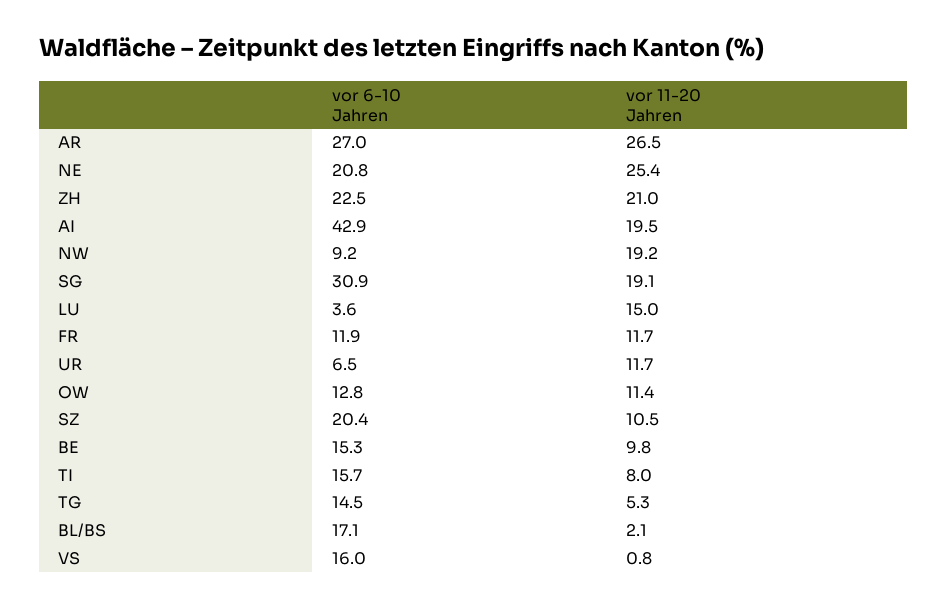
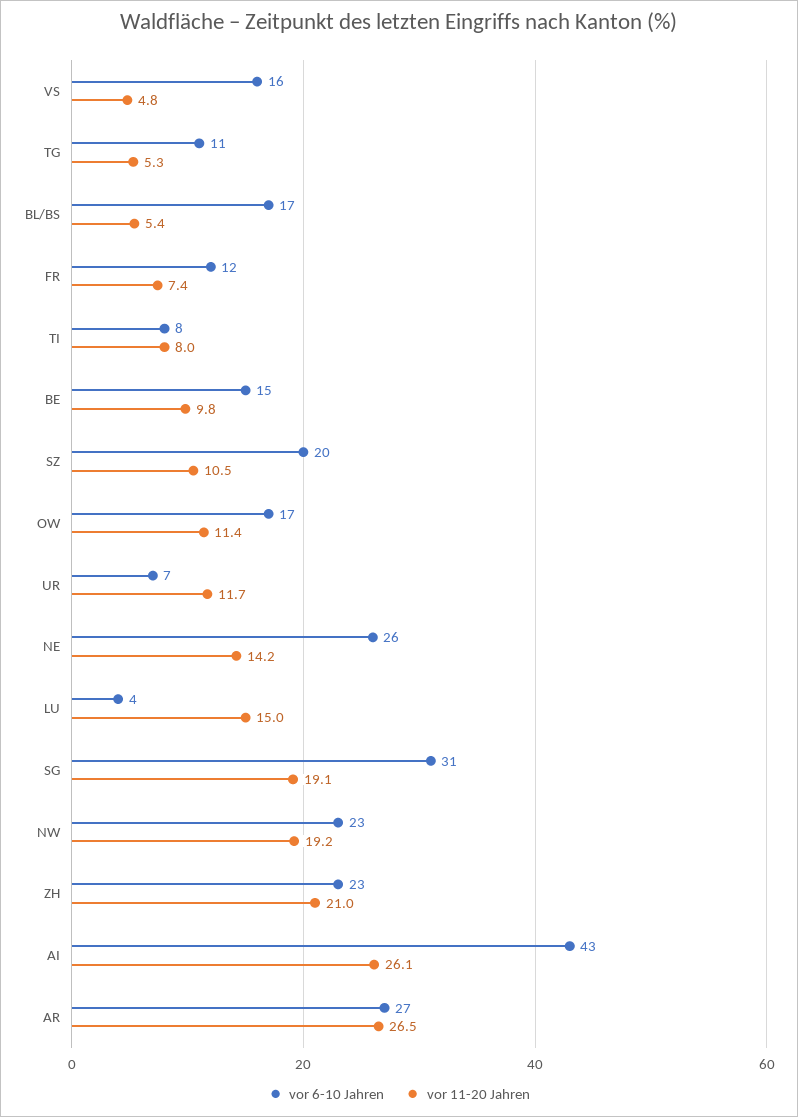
vor 6-10 Jahren, NE: 20.8 -> 26
vor 11-20 Jahren, NE: 25.4 -> 14.2
vor 11-20 Jahren, AI: 19.5 -> 26.1
vor 6-10 Jahren, NW: 9.2 -> 23
vor 11-20 Jahren, FR: 11.7 -> 7.4
vor 6-10 Jahren, OW: 12.8 -> 17
vor 6-10 Jahren, TI: 15.7 -> 8
vor 6-10 Jahren, TG: 14.5 -> 11
vor 11-20 Jahren, BL/BS: 2.1 -> 5.4
vor 11-20 Jahren, VS: 0.8 -> 4.8

